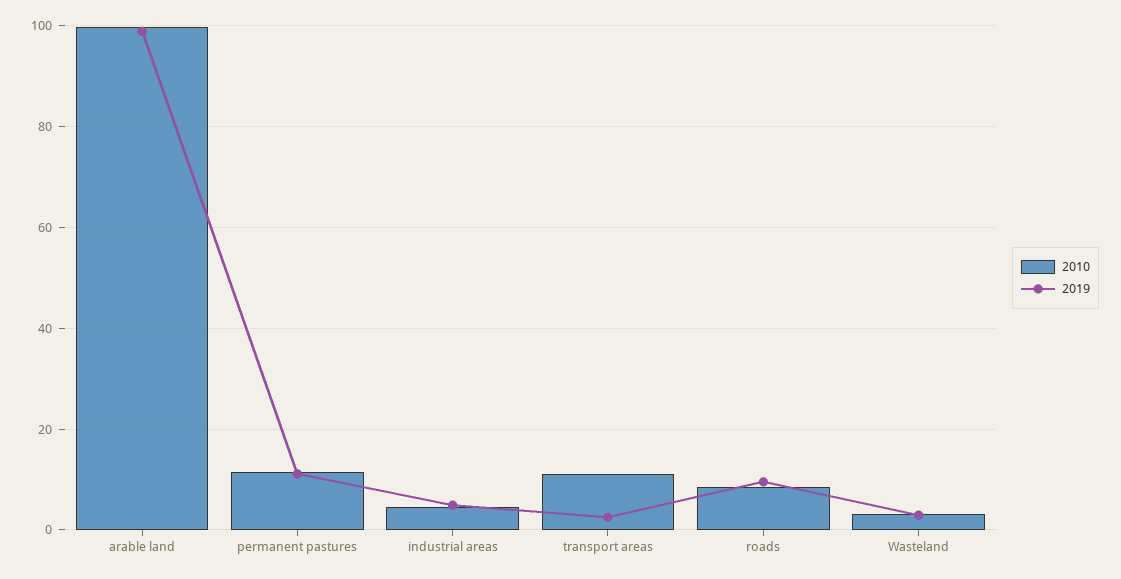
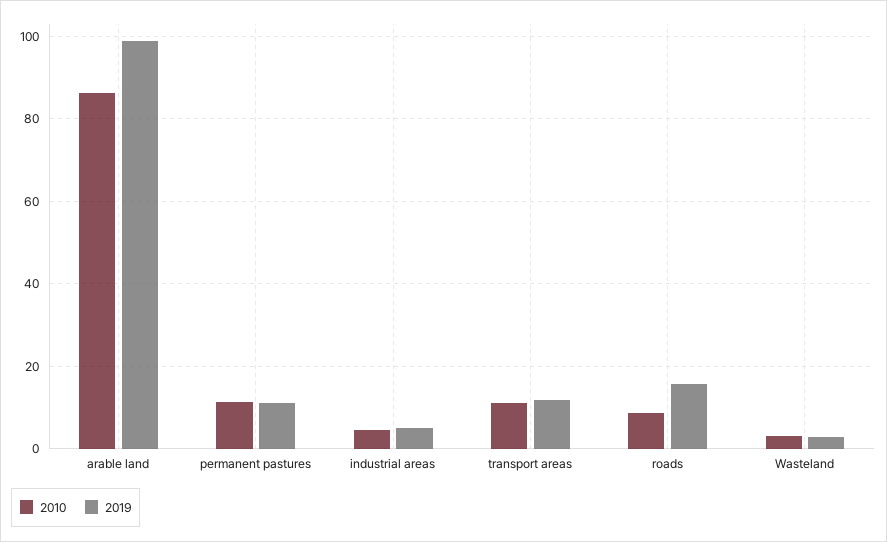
2010, arable land: 100 -> 86
2019, transport areas: 2 -> 12
2019, roads: 10 -> 16

